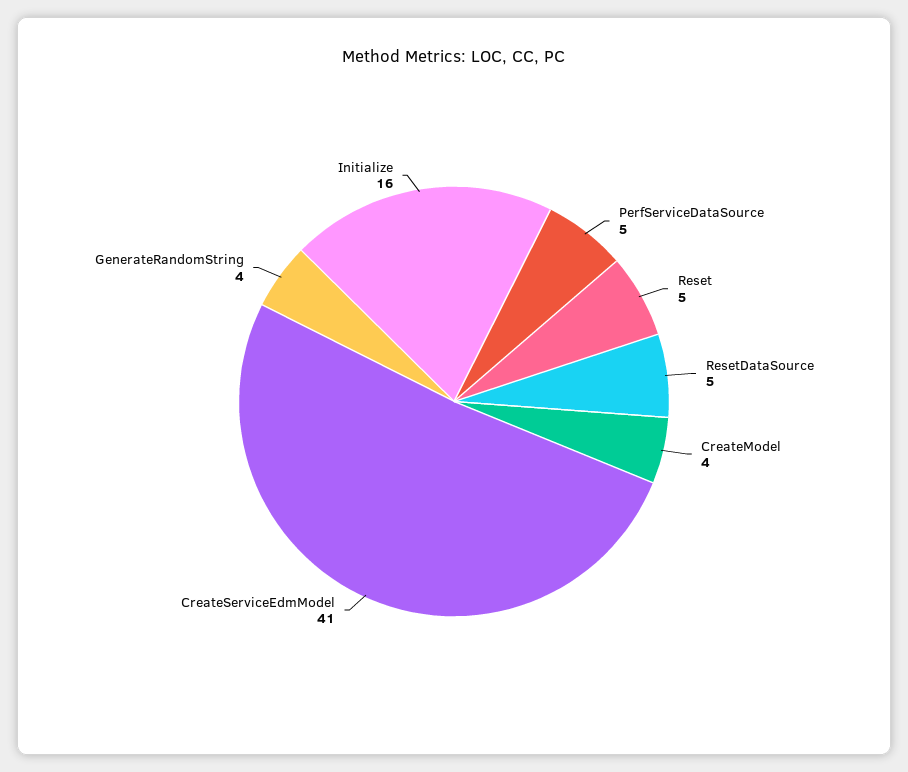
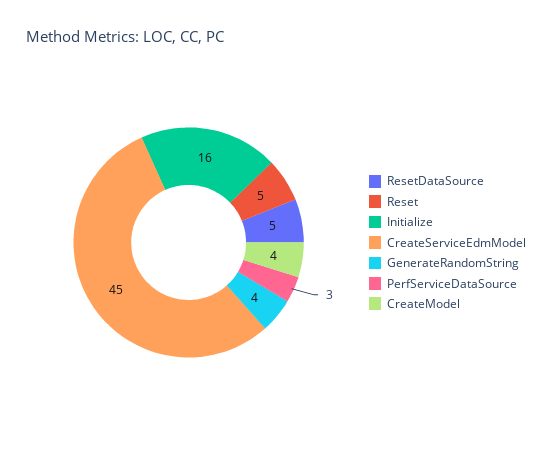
PerfServiceDataSource: 5 -> 3
CreateServiceEdmModel: 41 -> 45

